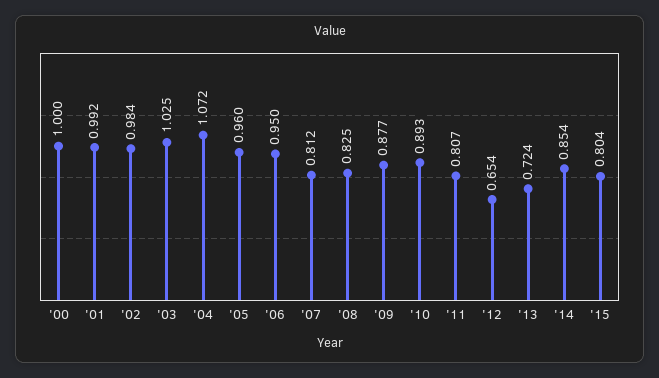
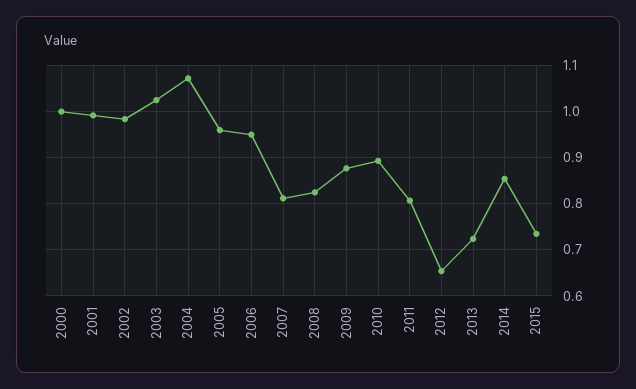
'15: 0.804 -> 0.74

